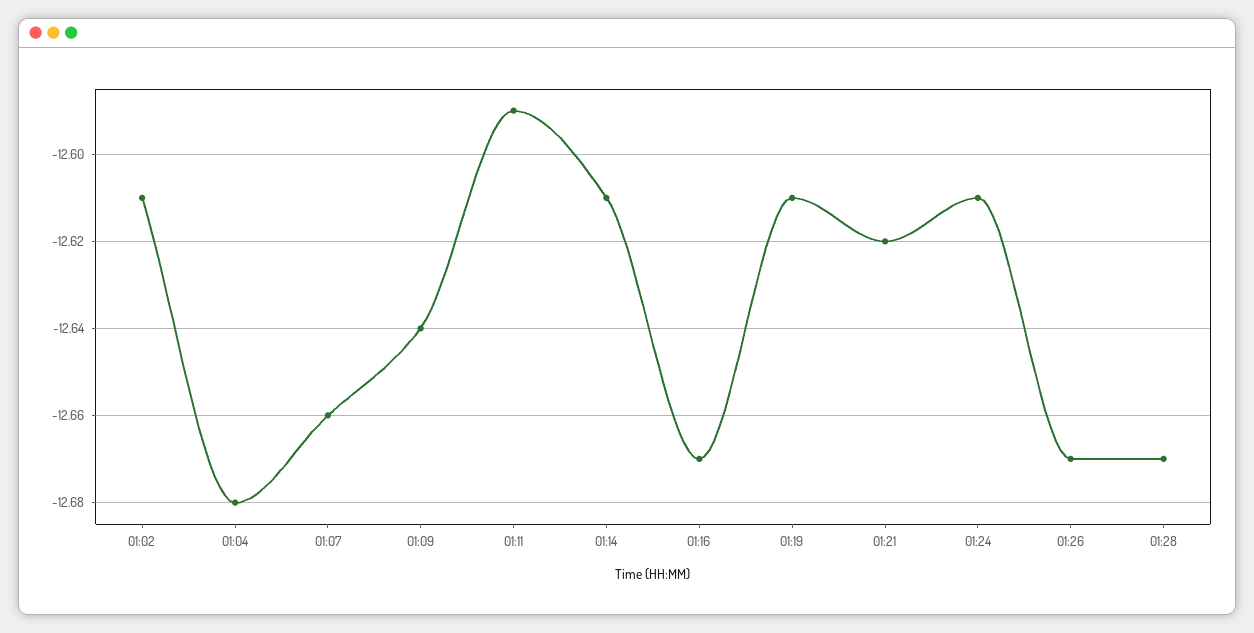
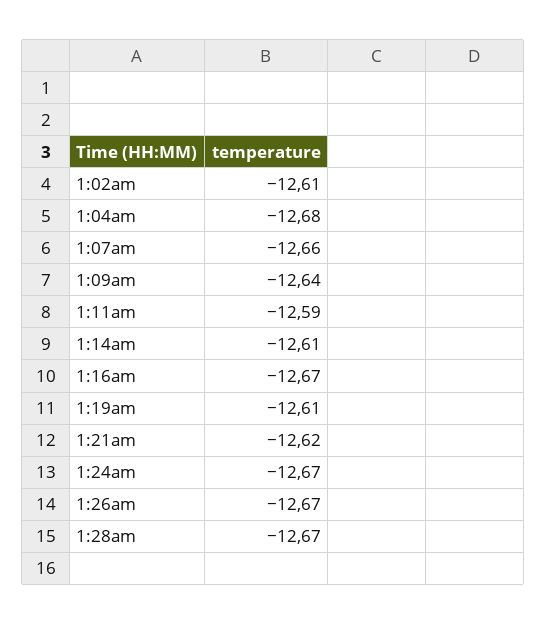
01:24: -12.61 -> -12.67

